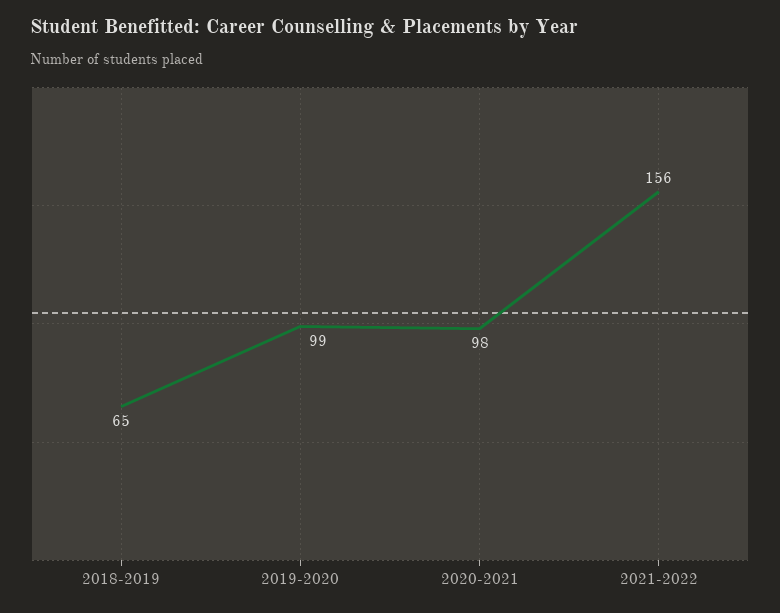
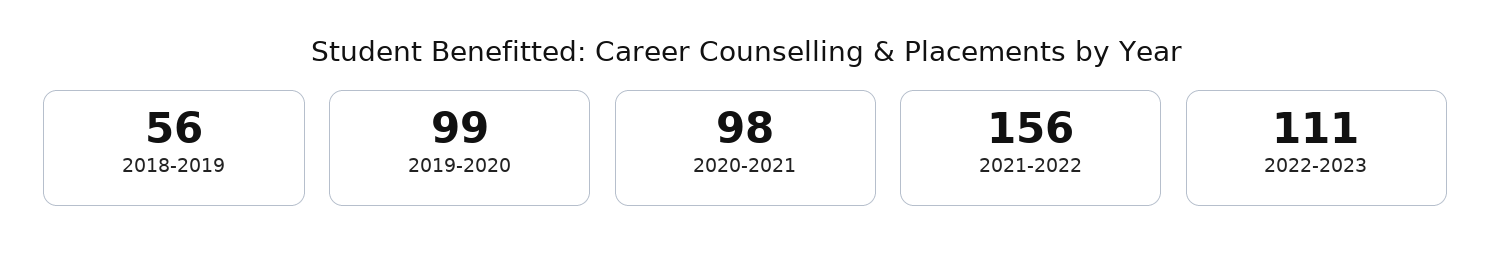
2018-2019: 65 -> 56
2022-2023: none -> 111

